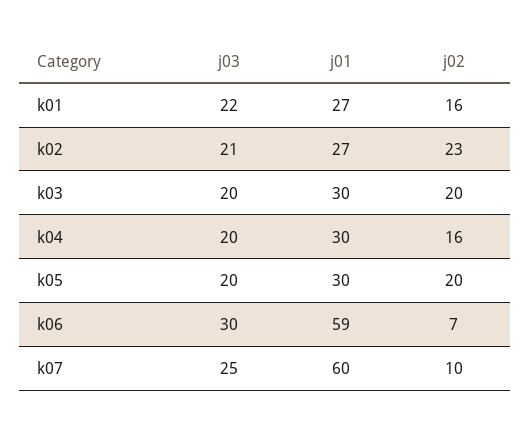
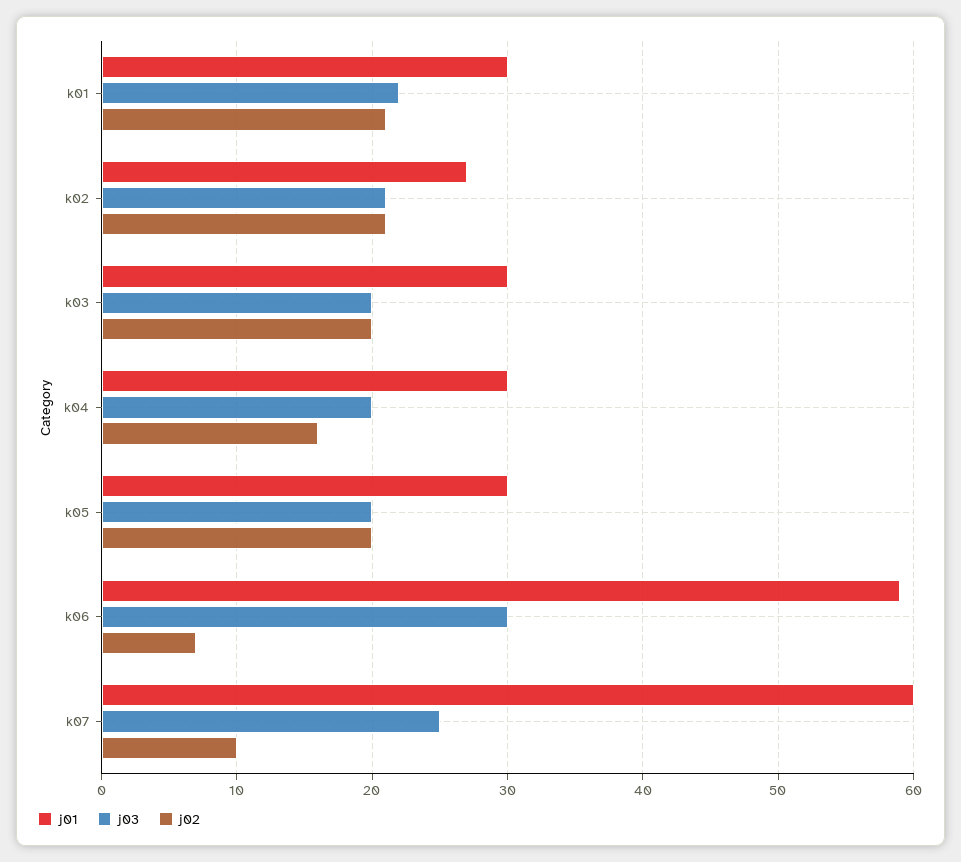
j01, k01: 27 -> 30
j02, k01: 16 -> 21
j02, k02: 23 -> 21

